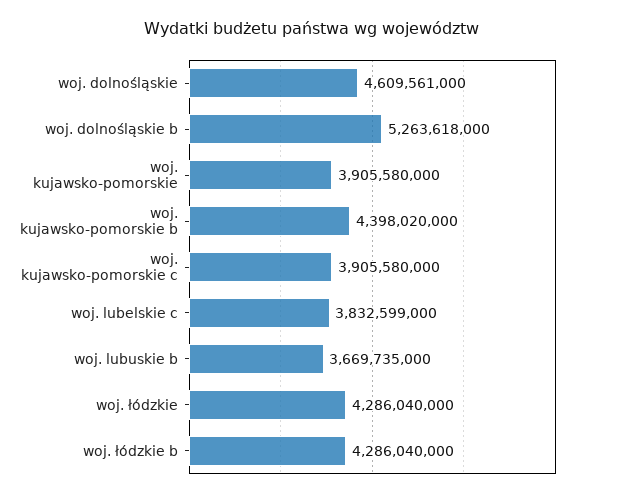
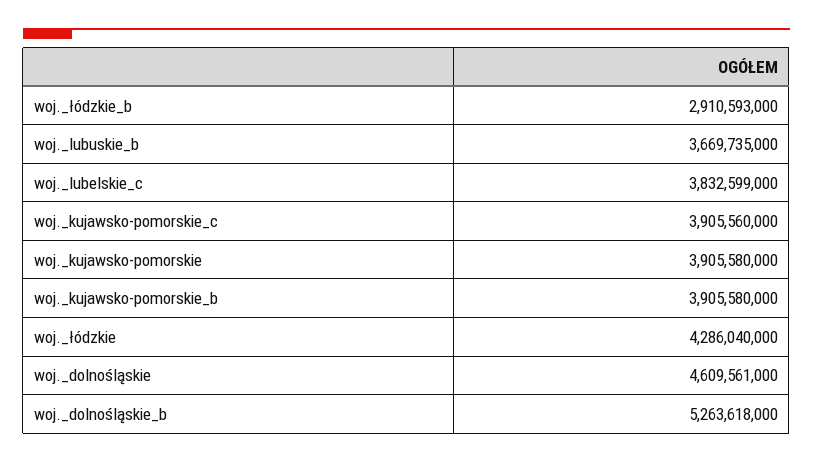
woj. kujawsko-pomorskie b: 4398020000 -> 3905580000
woj. kujawsko-pomorskie c: 3905580000 -> 3905560000
woj. łódzkie b: 4286040000 -> 2910593000

